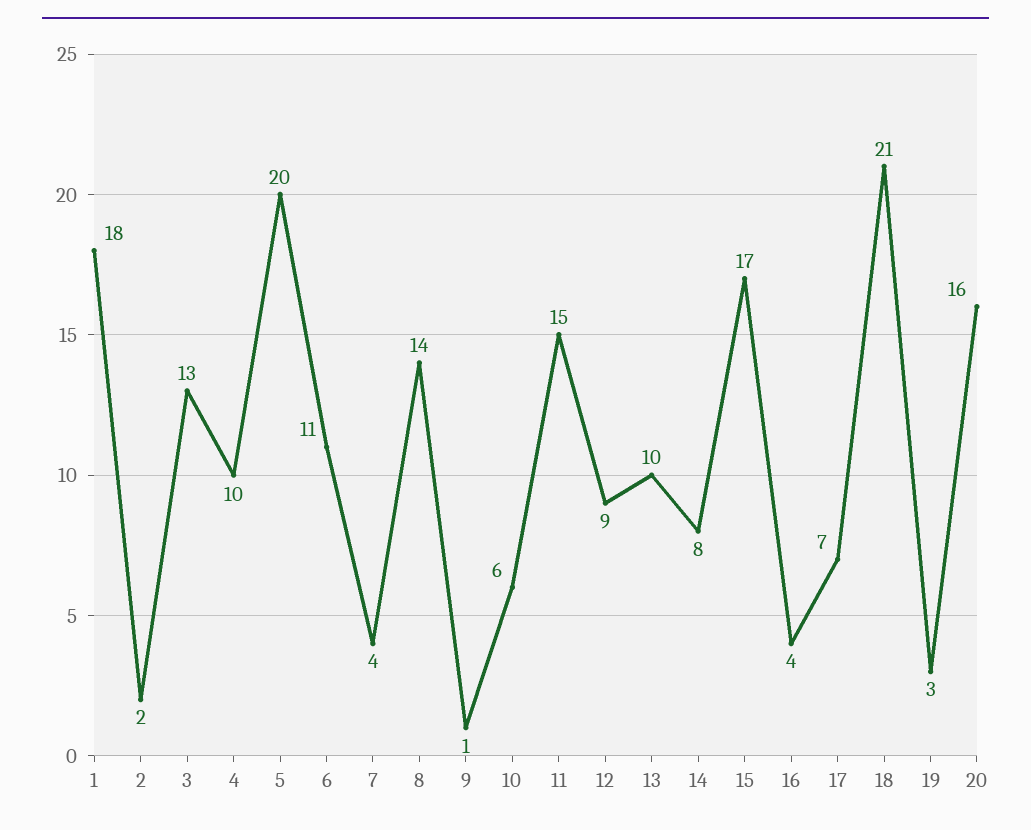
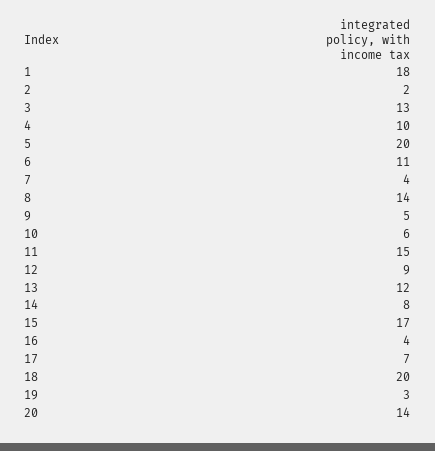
9: 1 -> 5
13: 10 -> 12
18: 21 -> 20
20: 16 -> 14

